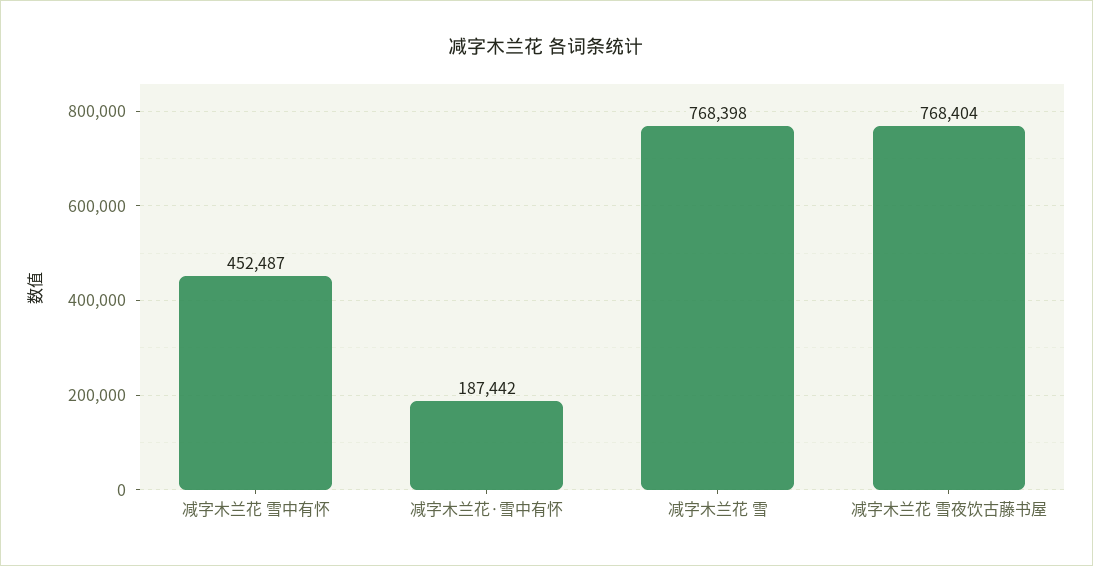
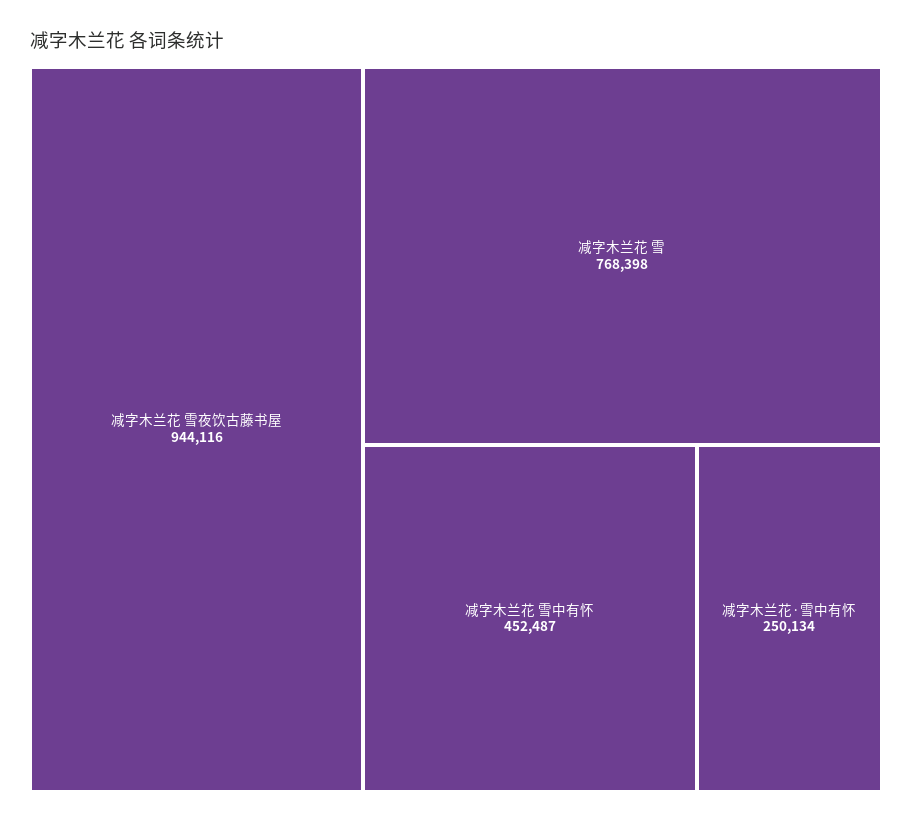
减字木兰花·雪中有怀: 187442 -> 250134
减字木兰花 雪夜饮古藤书屋: 768404 -> 944116

